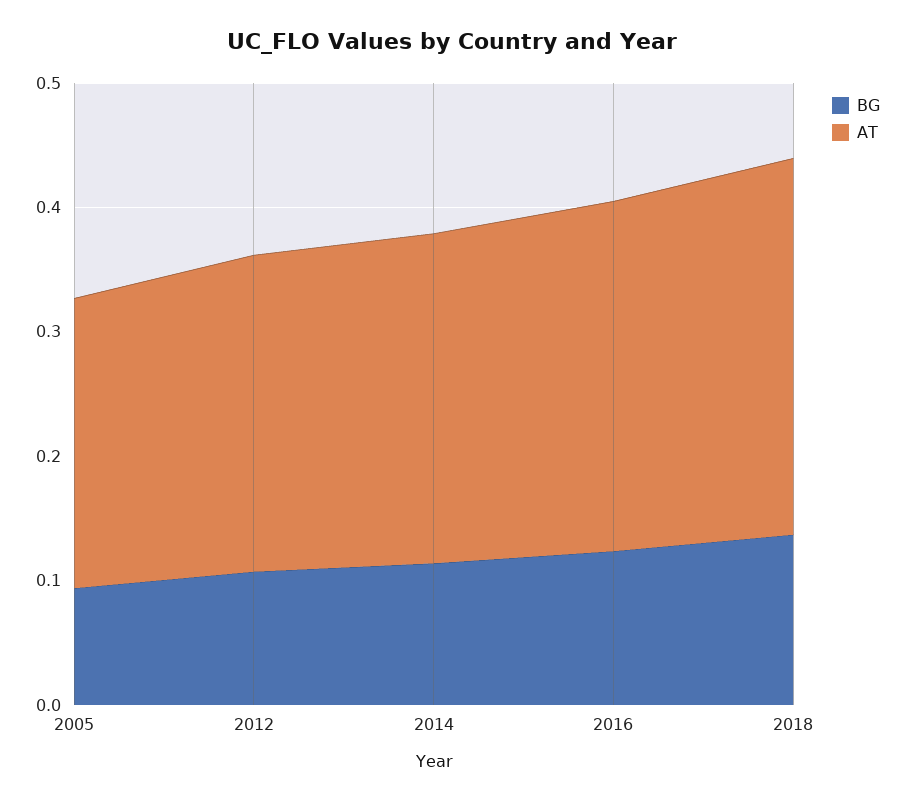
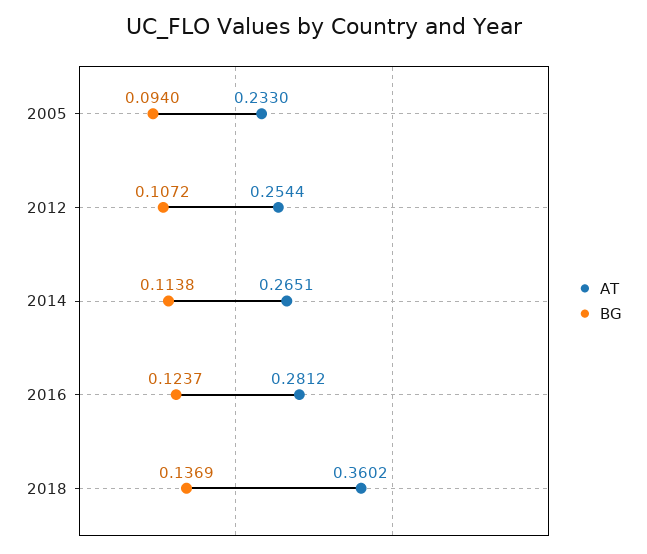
AT, 2018: 0.3 -> 0.3602

